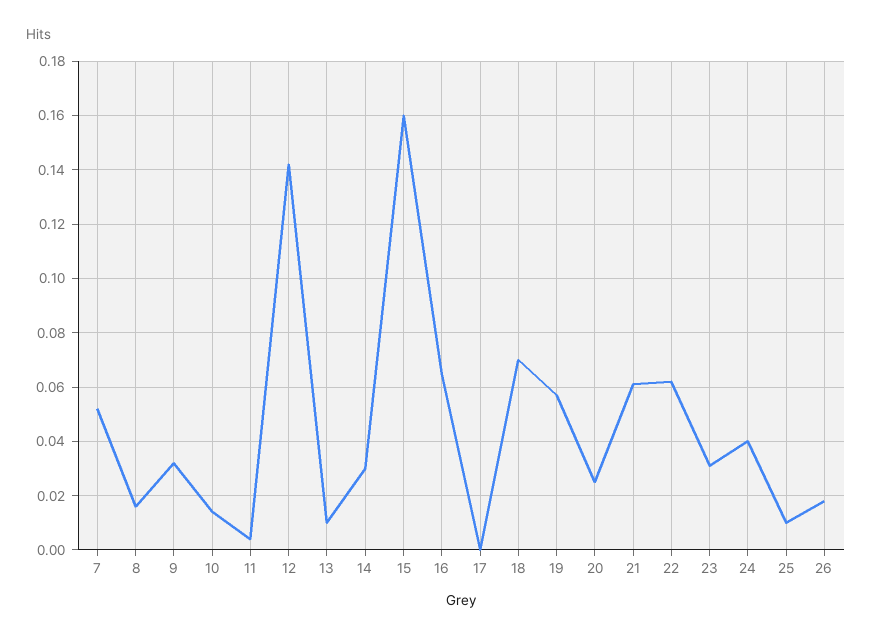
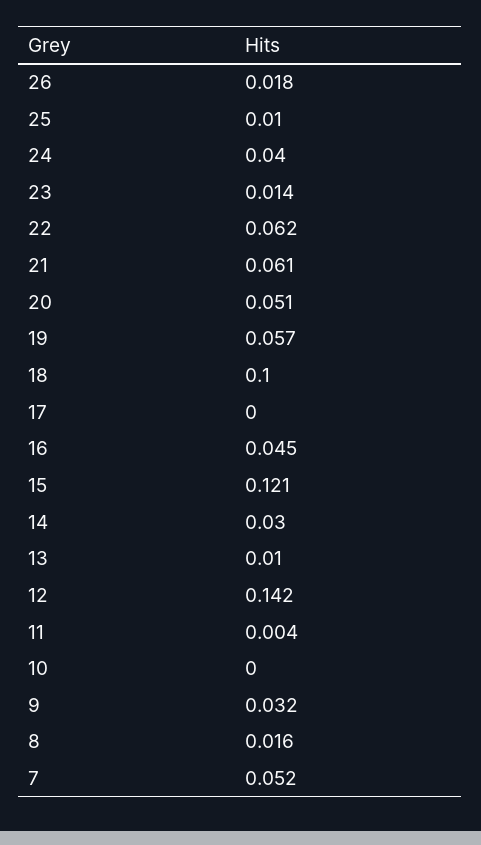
10: 0.015 -> 0
15: 0.16 -> 0.121
16: 0.065 -> 0.045
18: 0.07 -> 0.1
20: 0.025 -> 0.051
23: 0.03 -> 0.014

